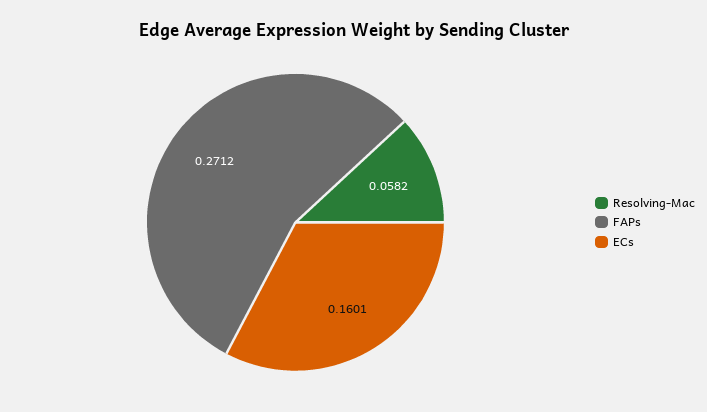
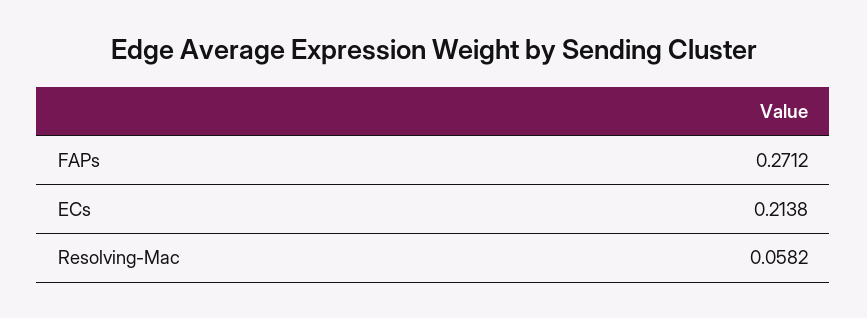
ECs: 0.1601 -> 0.2138

